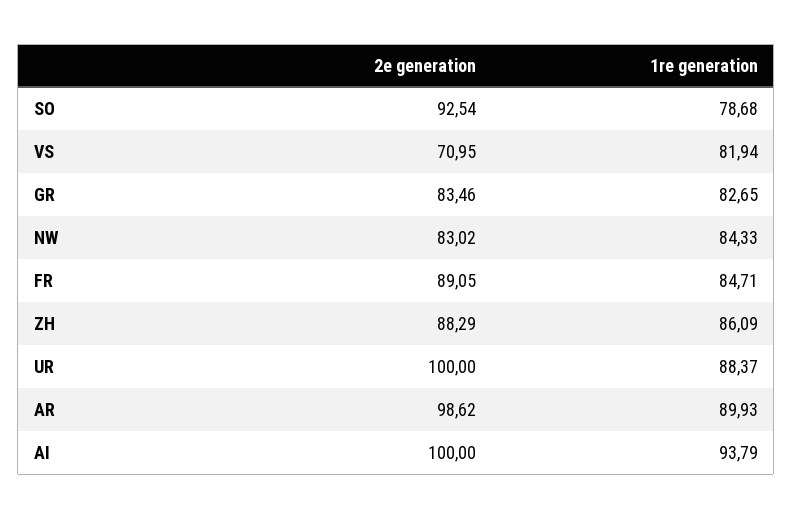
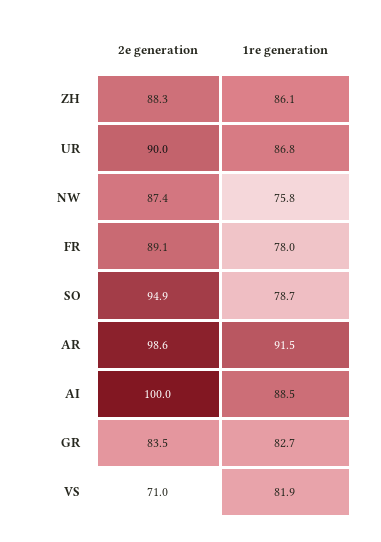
2e generation, SO: 92.54 -> 94.9
2e generation, NW: 83.02 -> 87.4
1re generation, NW: 84.33 -> 75.8
1re generation, FR: 84.71 -> 78
2e generation, UR: 100 -> 90
1re generation, UR: 88.37 -> 86.8
1re generation, AR: 89.93 -> 91.5
1re generation, AI: 93.79 -> 88.5

